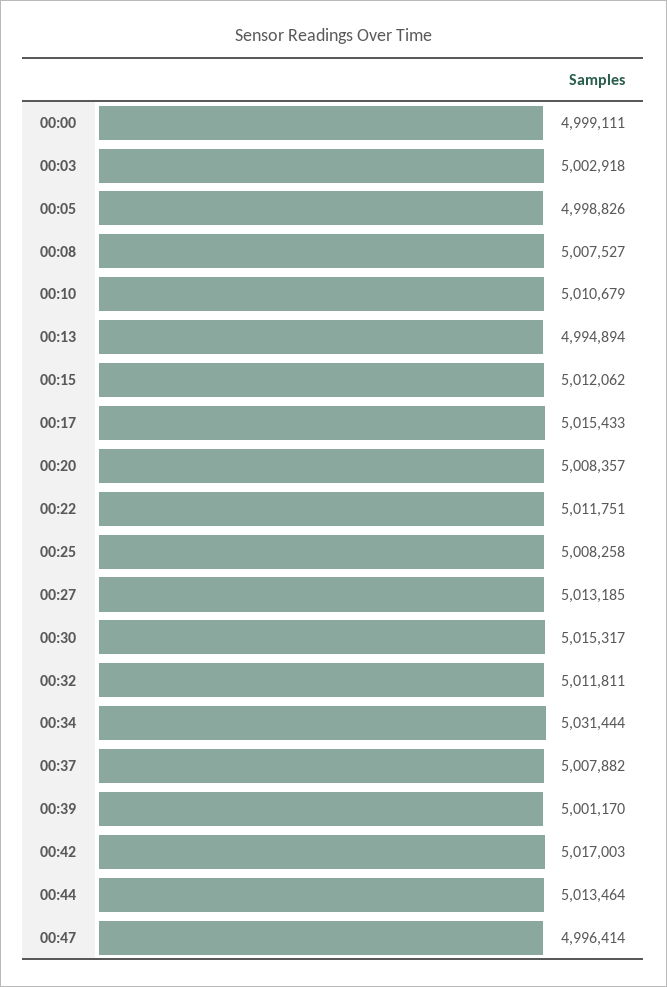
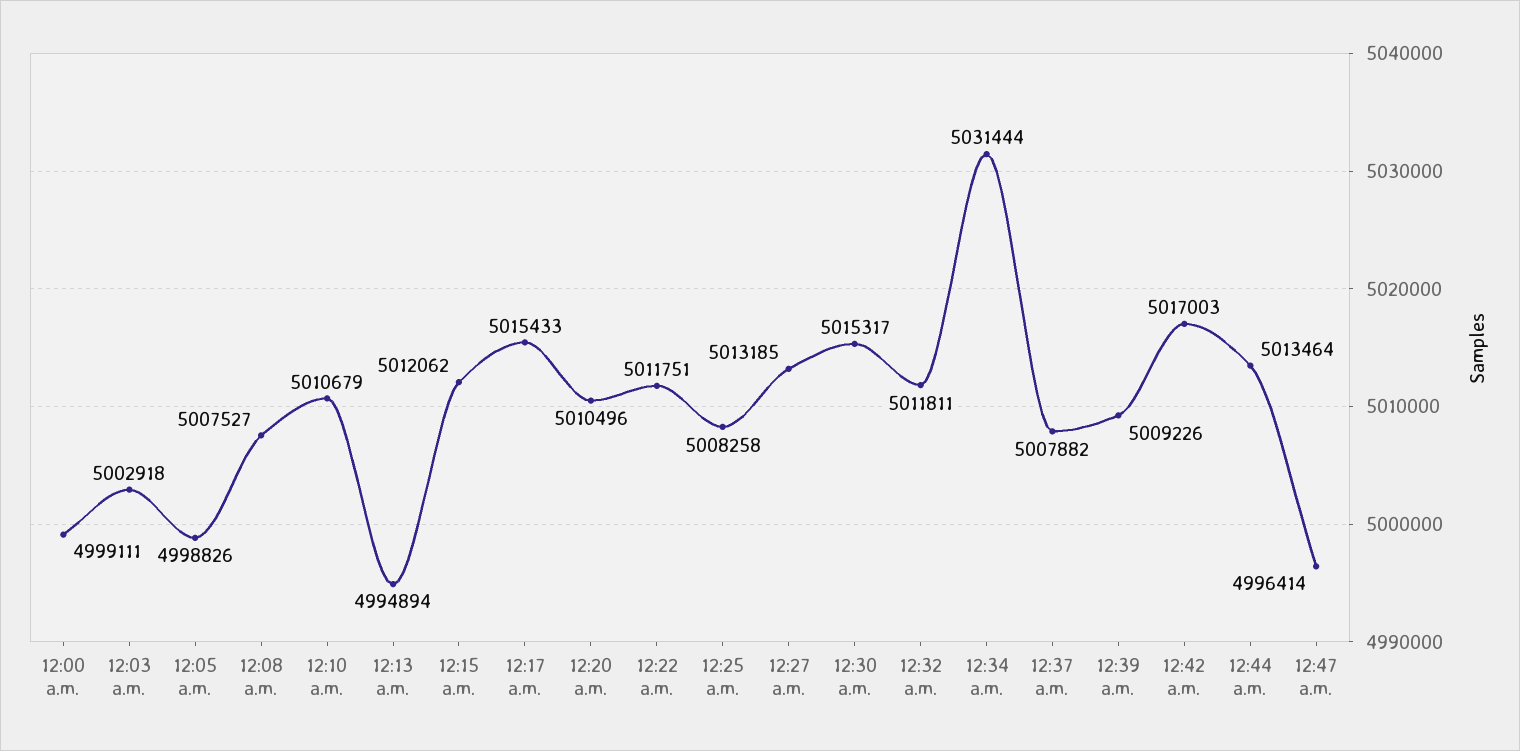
00:20: 5008357 -> 5010496
00:39: 5001170 -> 5009226

